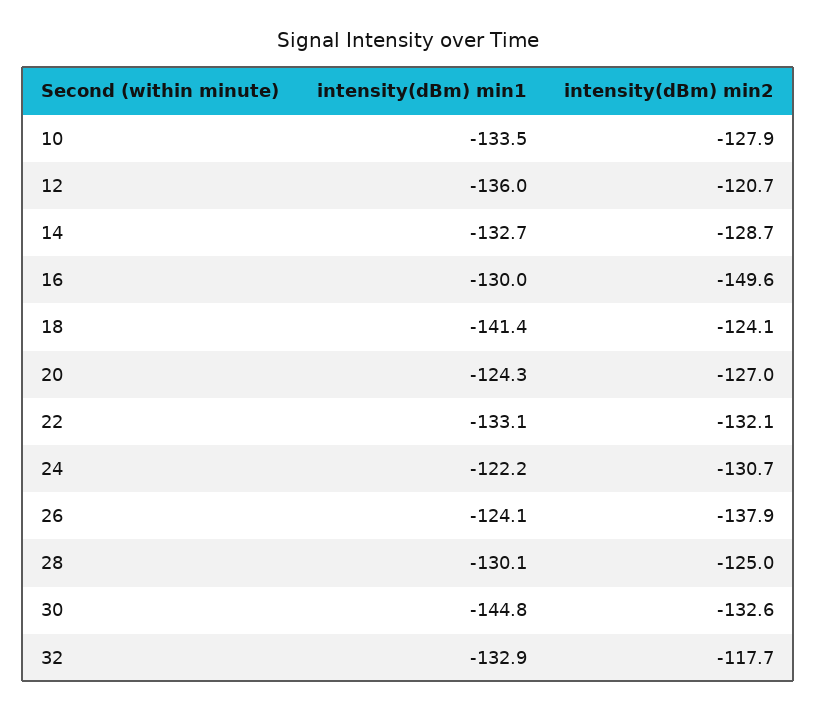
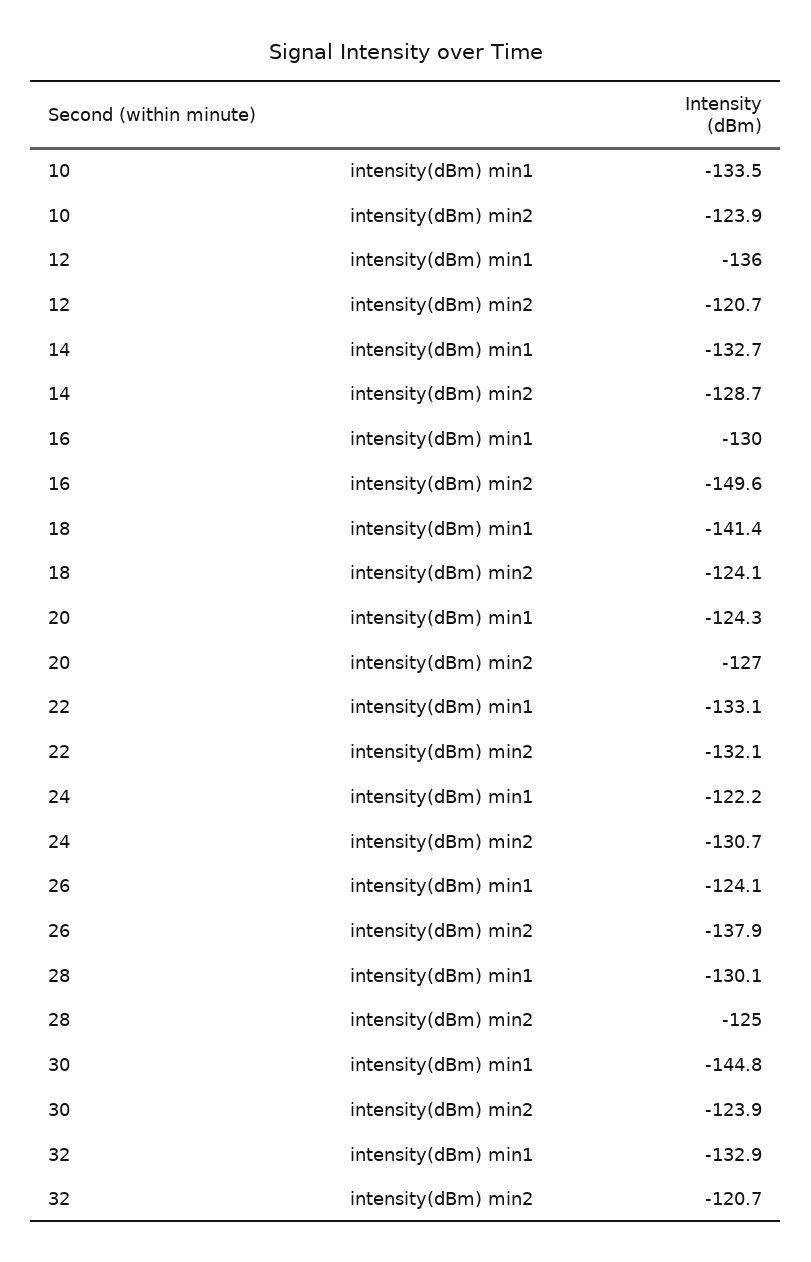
intensity(dBm) min2, 10: -127.9 -> -123.9
intensity(dBm) min2, 30: -132.6 -> -123.9
intensity(dBm) min2, 32: -117.7 -> -120.7

